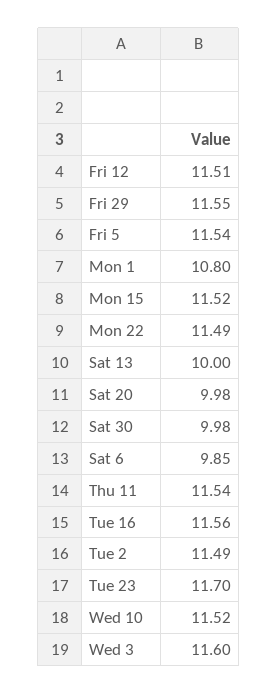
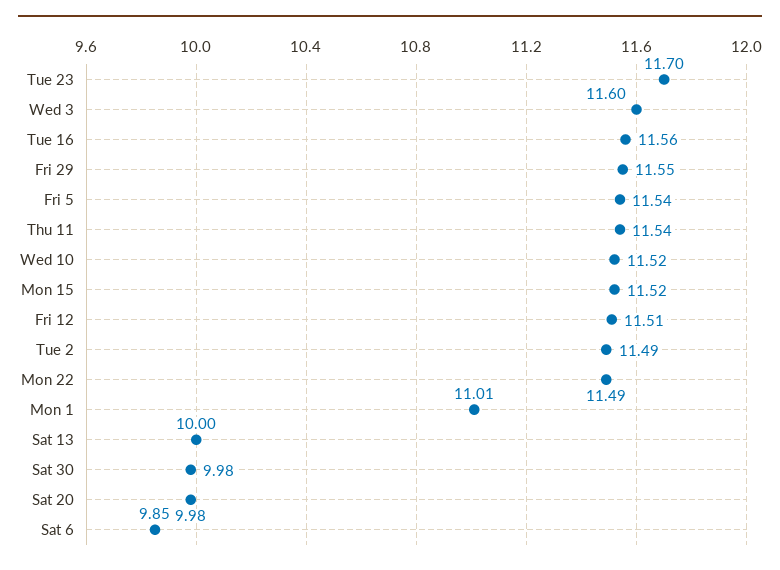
Mon 1: 10.8 -> 11.01

